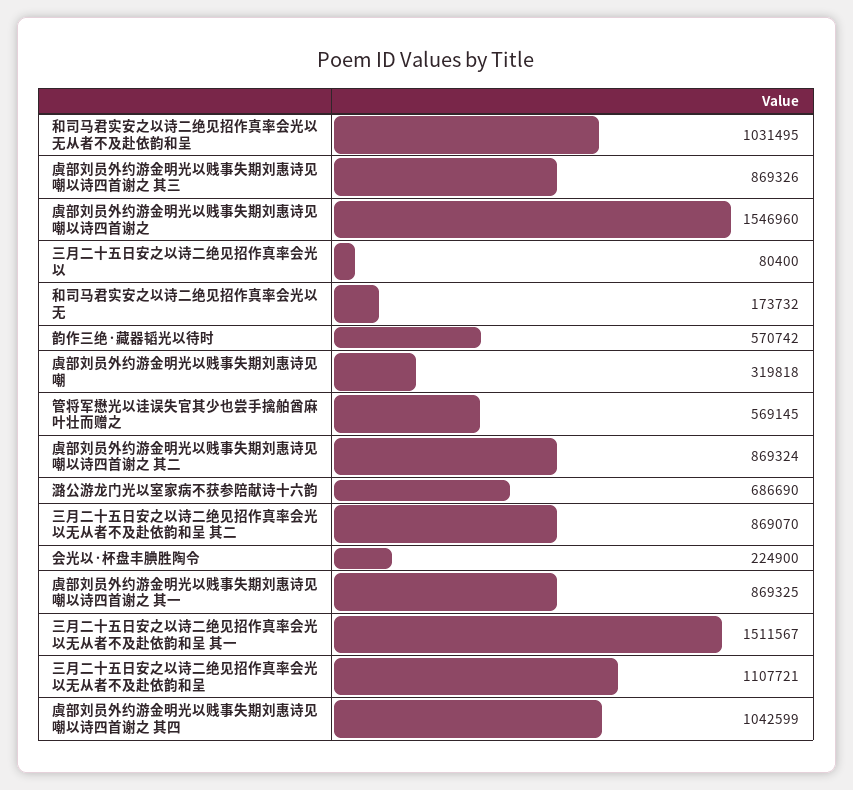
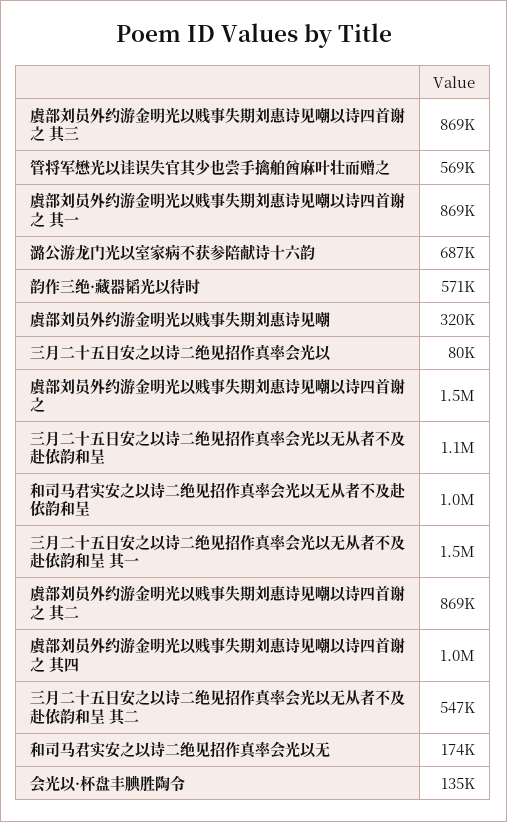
三月二十五日安之以诗二绝见招作真率会光以无从者不及赴依韵和呈 其二: 869070 -> 547000
会光以·杯盘丰腆胜陶令: 224900 -> 135000

